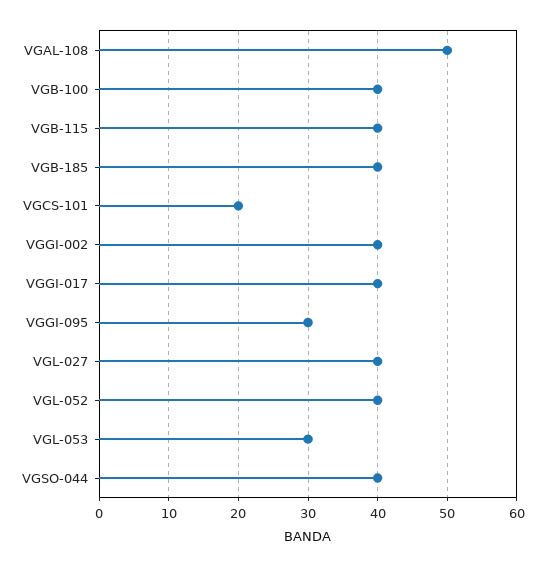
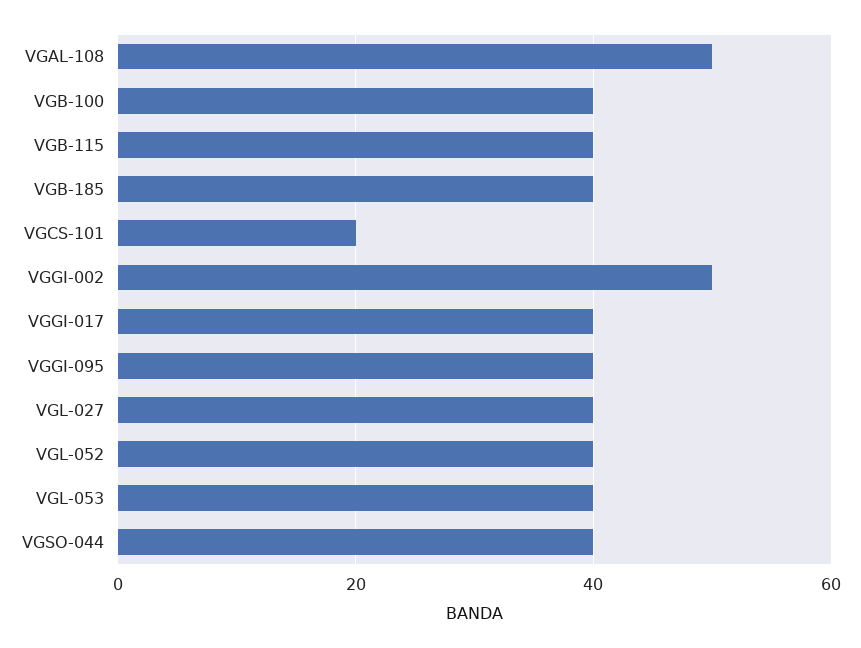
VGGI-002: 40 -> 50
VGGI-095: 30 -> 40
VGL-053: 30 -> 40

